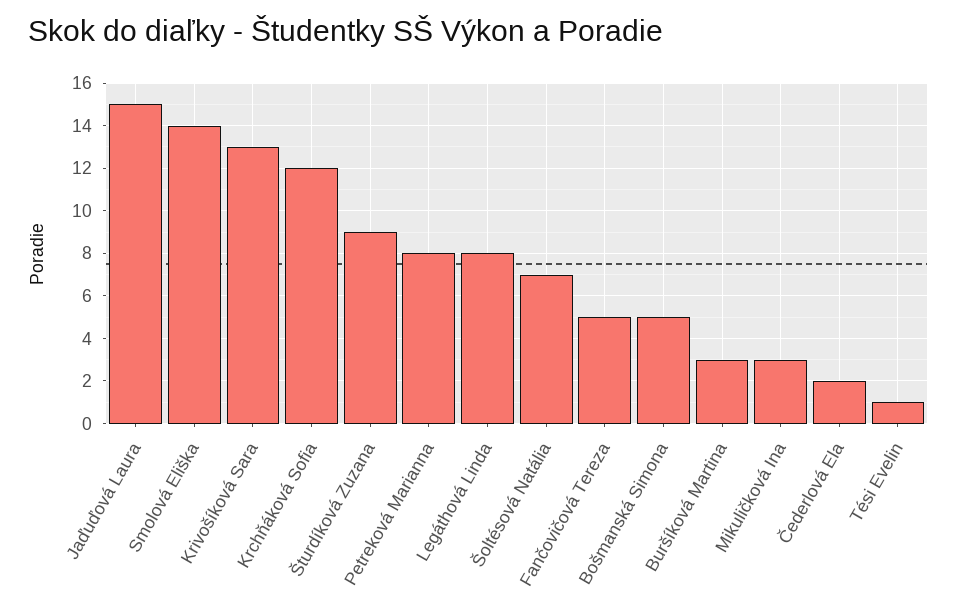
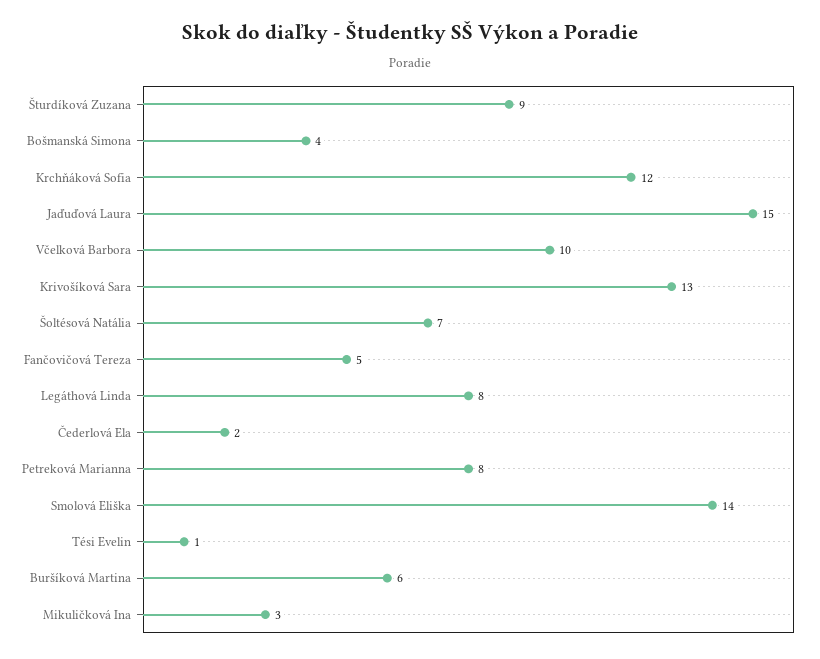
Bošmanská Simona: 5 -> 4
Buršíková Martina: 3 -> 6
Včelková Barbora: none -> 10

